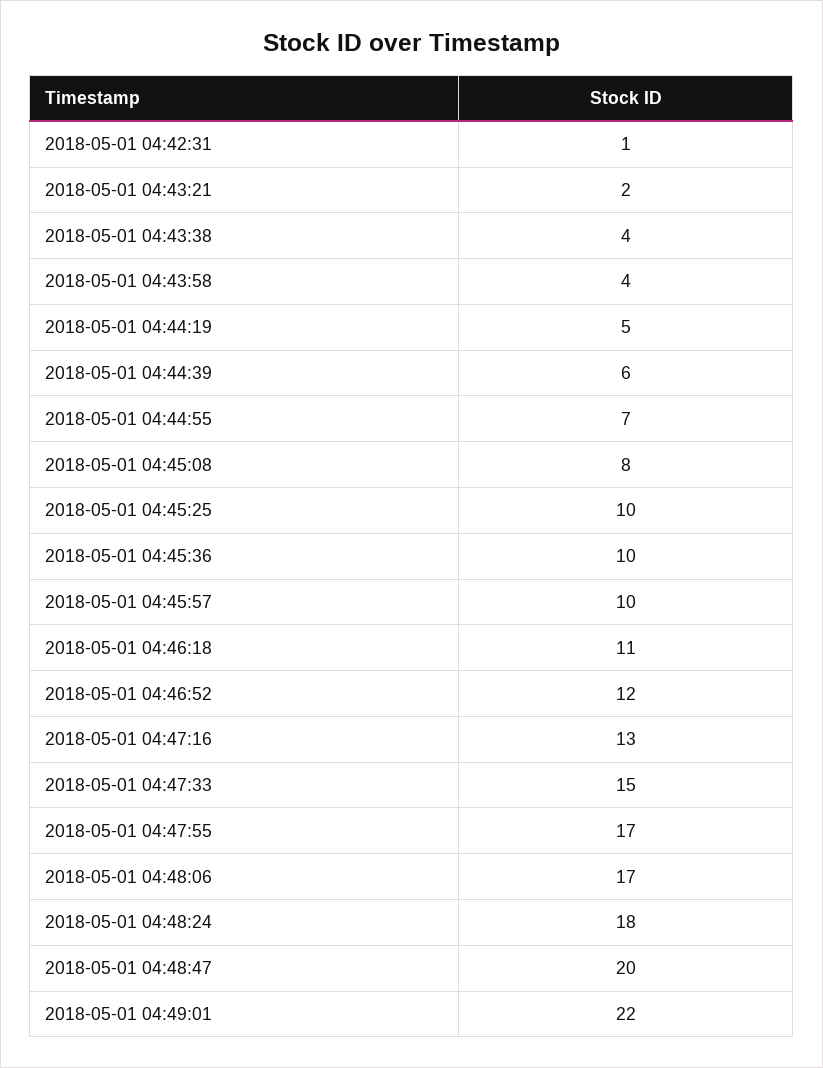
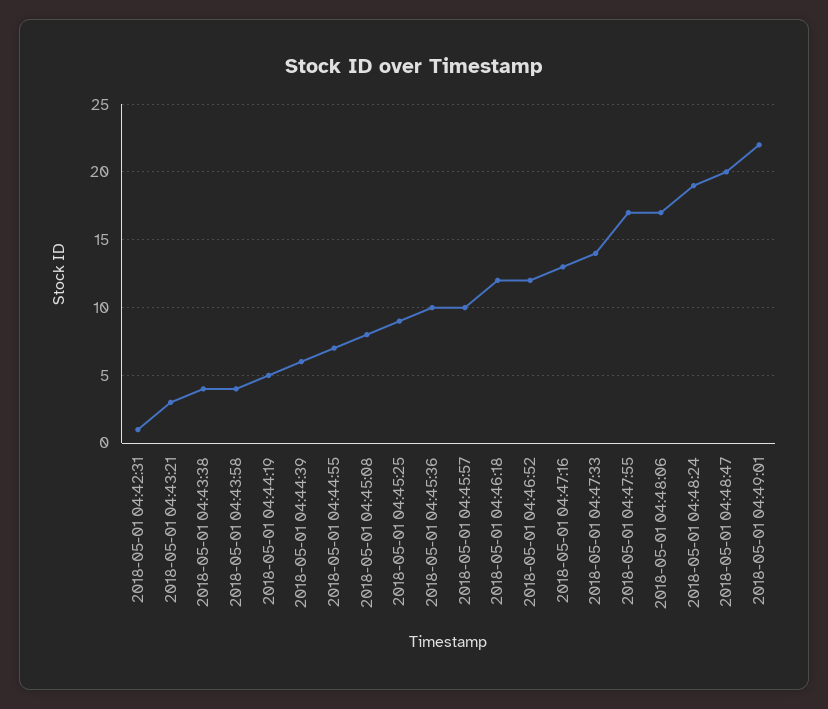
2018-05-01 04:43:21: 2 -> 3
2018-05-01 04:45:25: 10 -> 9
2018-05-01 04:46:18: 11 -> 12
2018-05-01 04:47:33: 15 -> 14
2018-05-01 04:48:24: 18 -> 19

